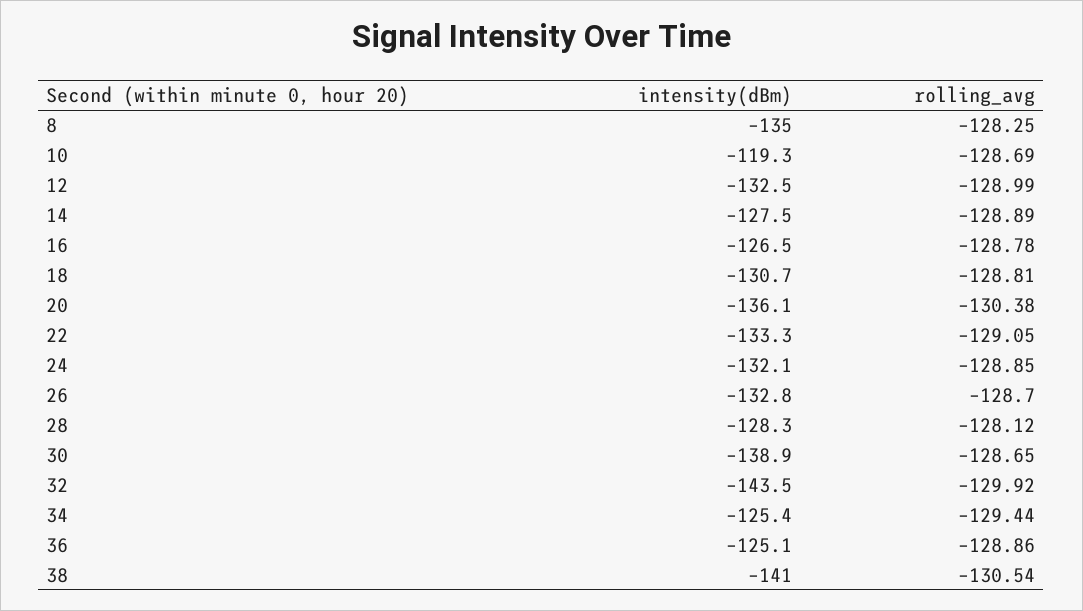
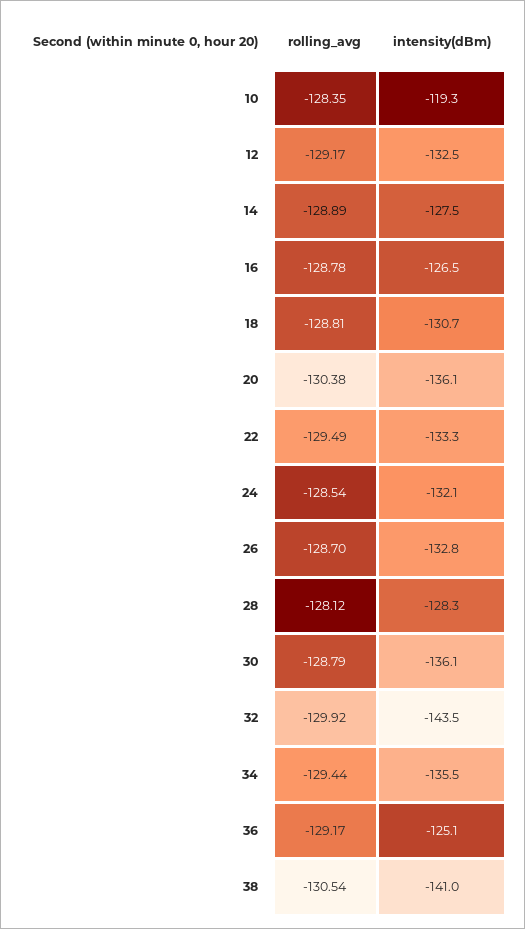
intensity(dBm), 8: -135 -> none
rolling_avg, 8: -128.25 -> none
rolling_avg, 10: -128.69 -> -128.35
rolling_avg, 12: -128.99 -> -129.17
rolling_avg, 22: -129.05 -> -129.49
rolling_avg, 24: -128.85 -> -128.54
intensity(dBm), 30: -138.9 -> -136.1
rolling_avg, 30: -128.65 -> -128.79
intensity(dBm), 34: -125.4 -> -135.5
rolling_avg, 36: -128.86 -> -129.17

